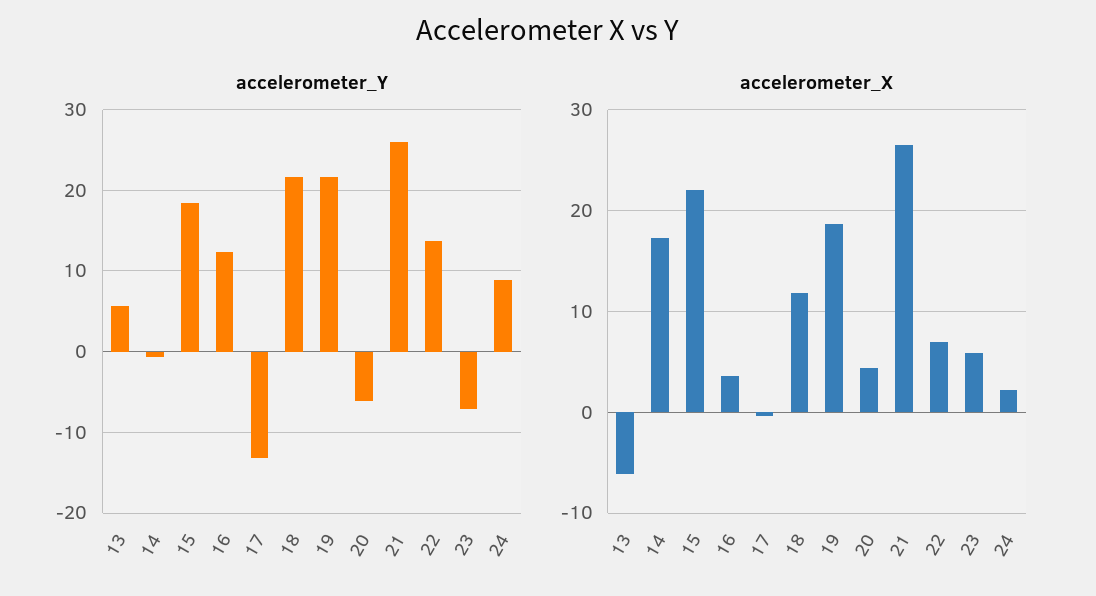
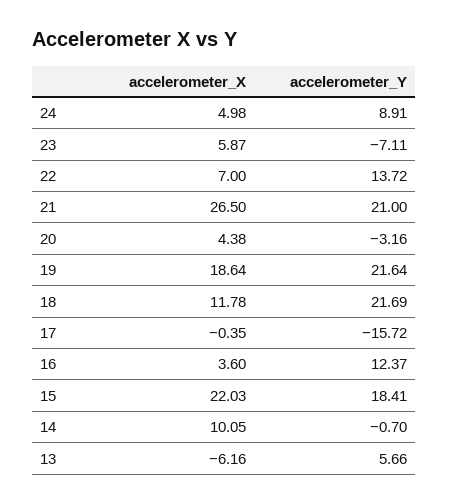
accelerometer_Y, 17: -13 -> -15.72
accelerometer_Y, 20: -6 -> -3.16
accelerometer_Y, 21: 26 -> 21
accelerometer_X, 14: 17 -> 10.05
accelerometer_X, 24: 2 -> 4.98

